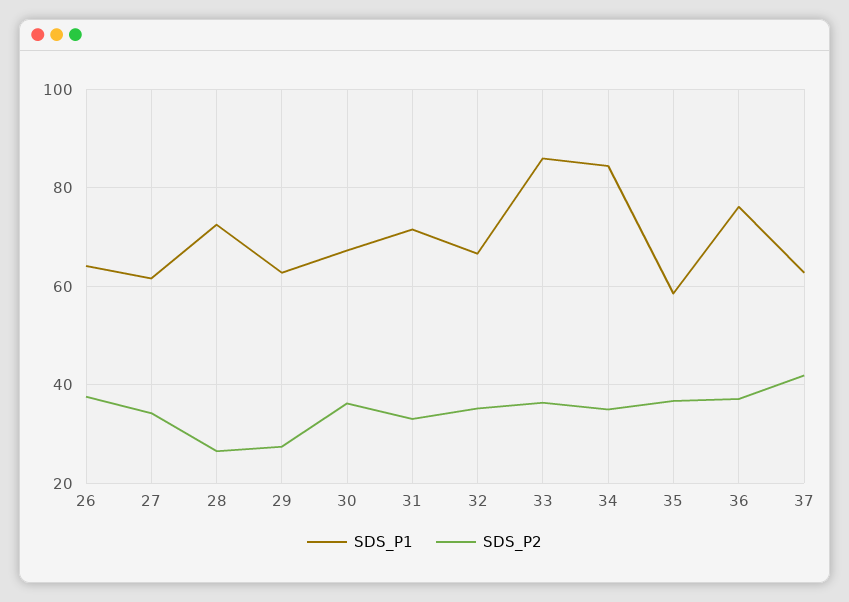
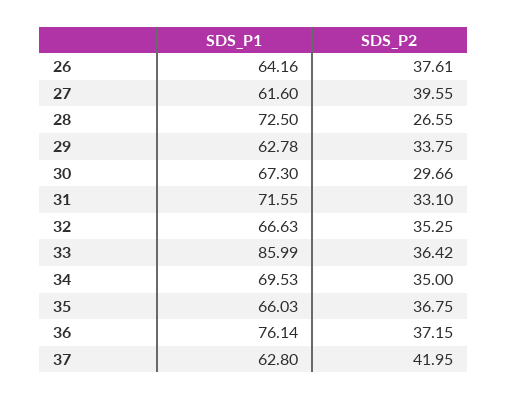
SDS_P2, 27: 34 -> 39.55
SDS_P2, 29: 28 -> 33.75
SDS_P2, 30: 36 -> 29.66
SDS_P1, 34: 84 -> 69.53
SDS_P1, 35: 58 -> 66.03

